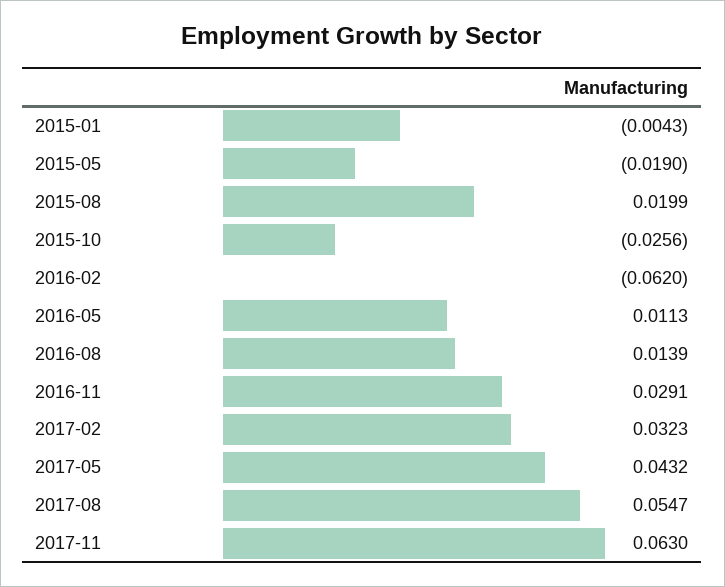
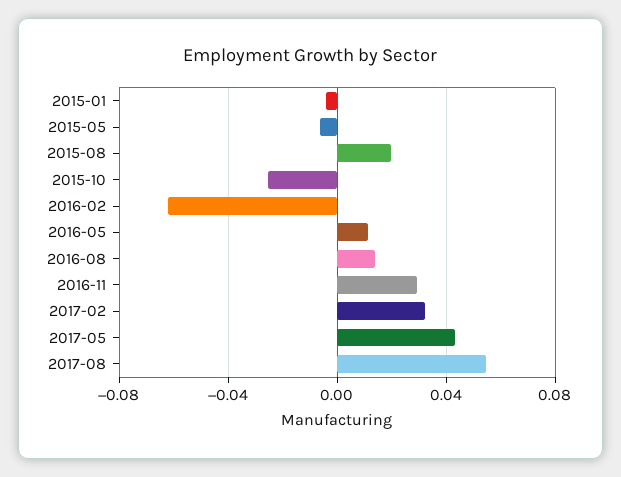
2015-05: -0.019 -> -0.005
2017-11: 0.063 -> none

